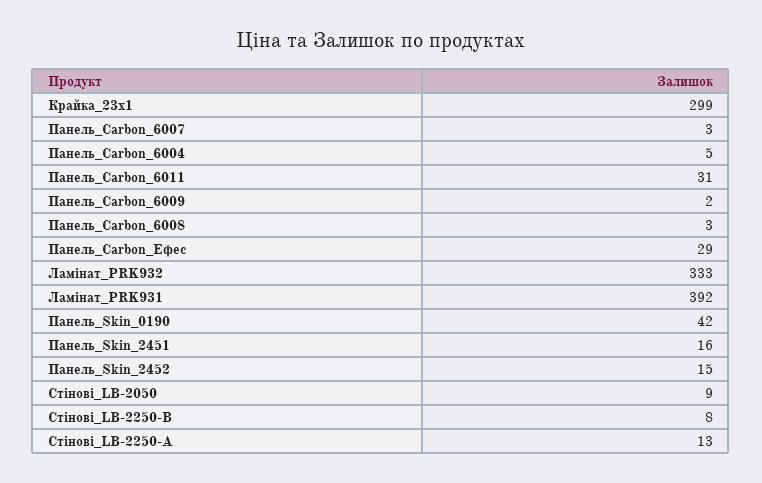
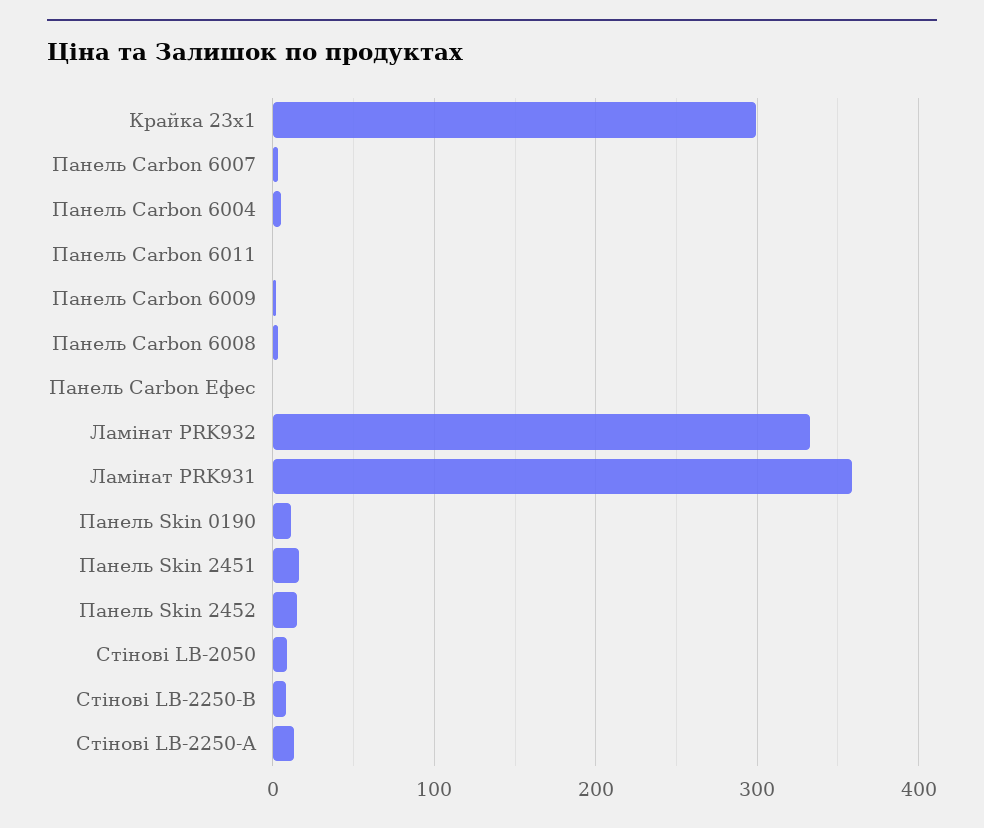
Панель_Carbon_6011: 31 -> 0
Панель_Carbon_Ефес: 29 -> 0
Ламінат_PRK931: 392 -> 360
Панель_Skin_0190: 42 -> 10

